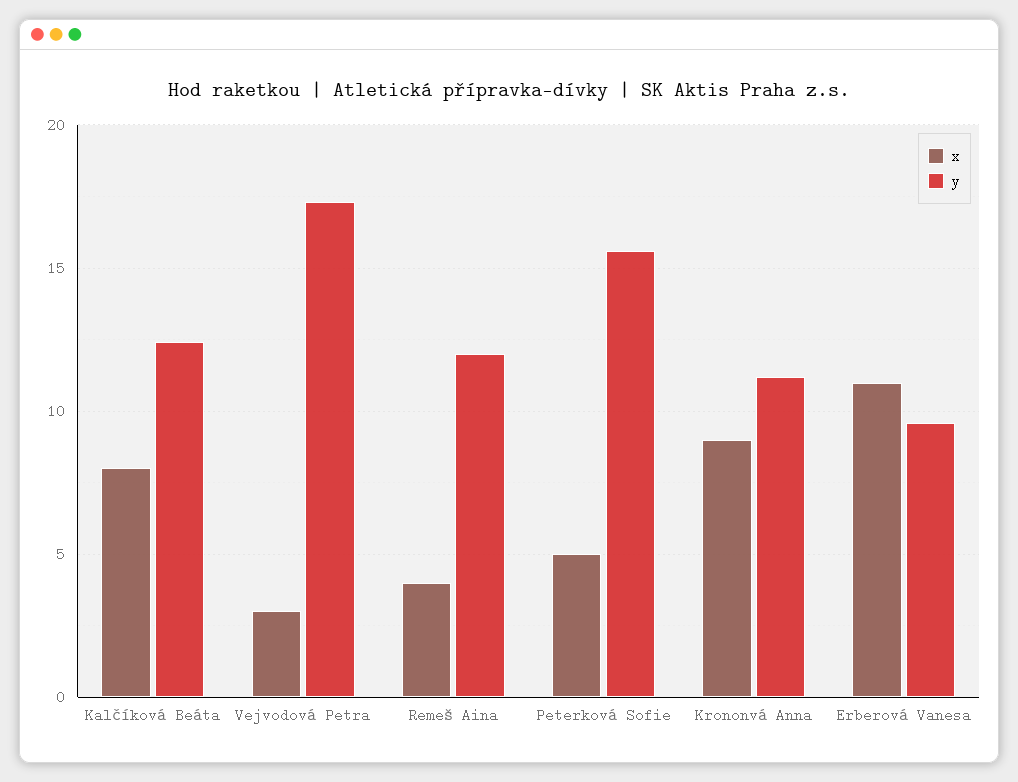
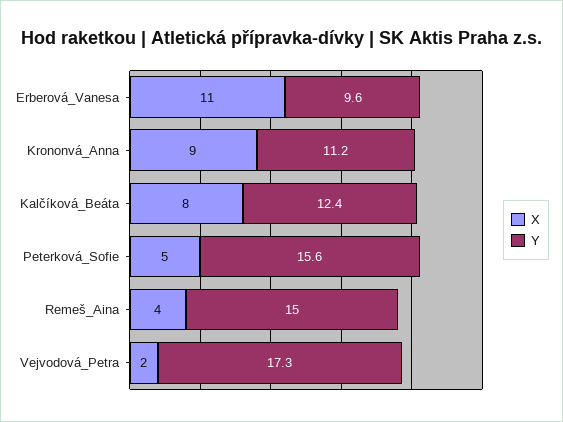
x, Vejvodová Petra: 3 -> 2
y, Remeš Aina: 12 -> 15

